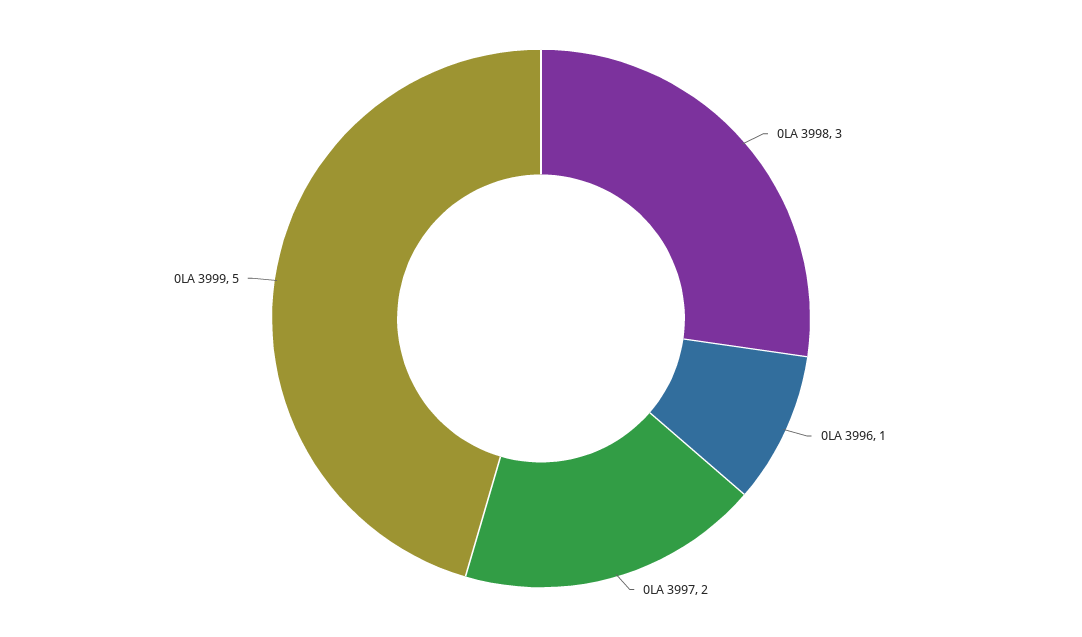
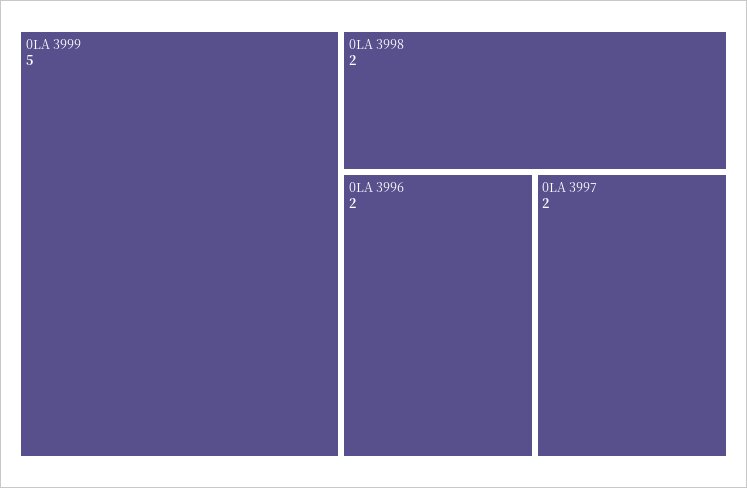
0LA 3998: 3 -> 2
0LA 3996: 1 -> 2

